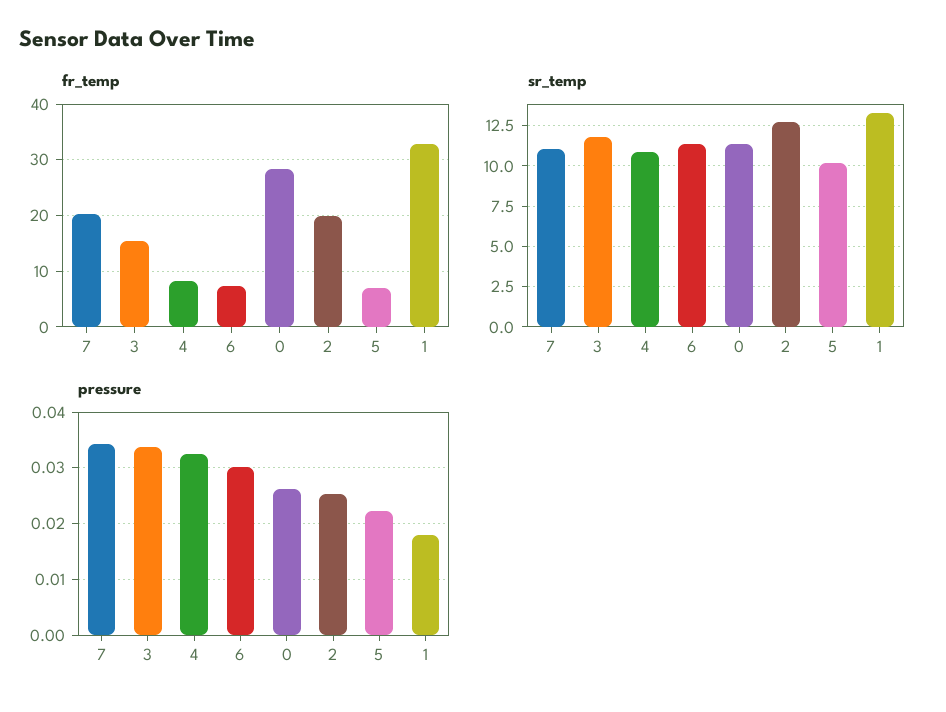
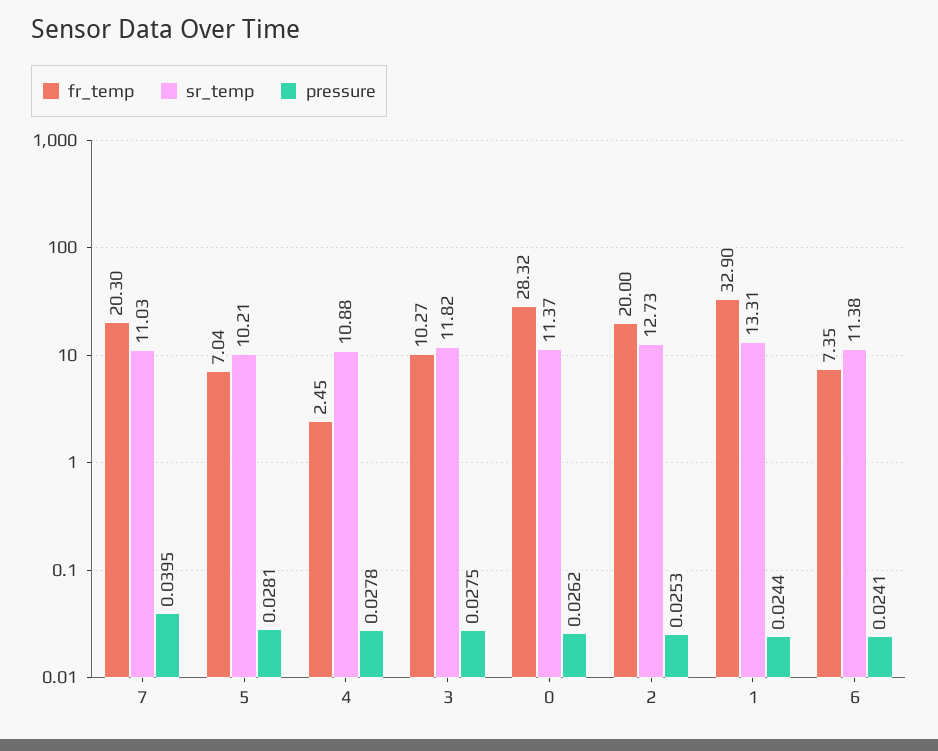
fr_temp, 3: 16 -> 10.27
fr_temp, 4: 8 -> 2.45
pressure, 7: 0.034 -> 0.0395
pressure, 3: 0.034 -> 0.0275
pressure, 4: 0.032 -> 0.0278
pressure, 6: 0.03 -> 0.0241
pressure, 5: 0.022 -> 0.0281
pressure, 1: 0.018 -> 0.0244

